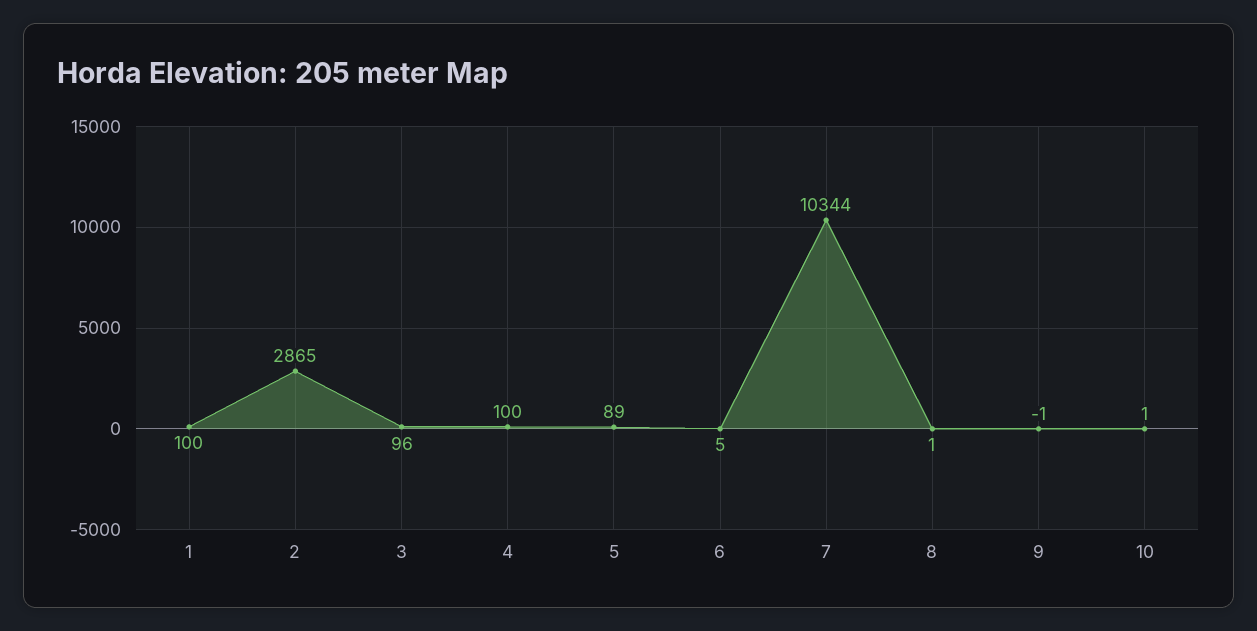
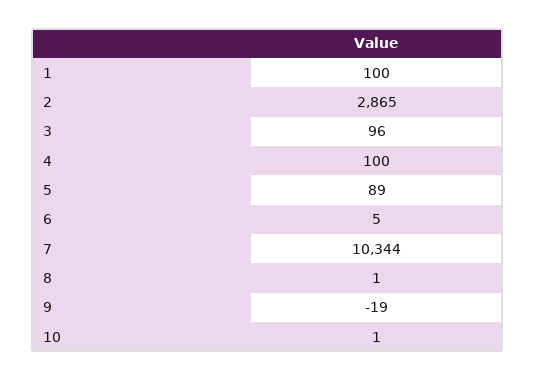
9: -1 -> -19

